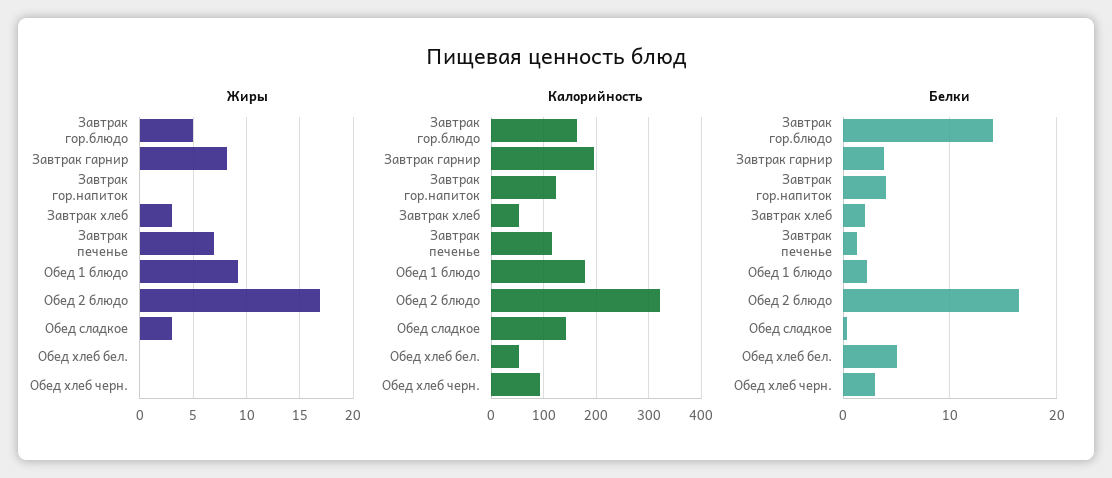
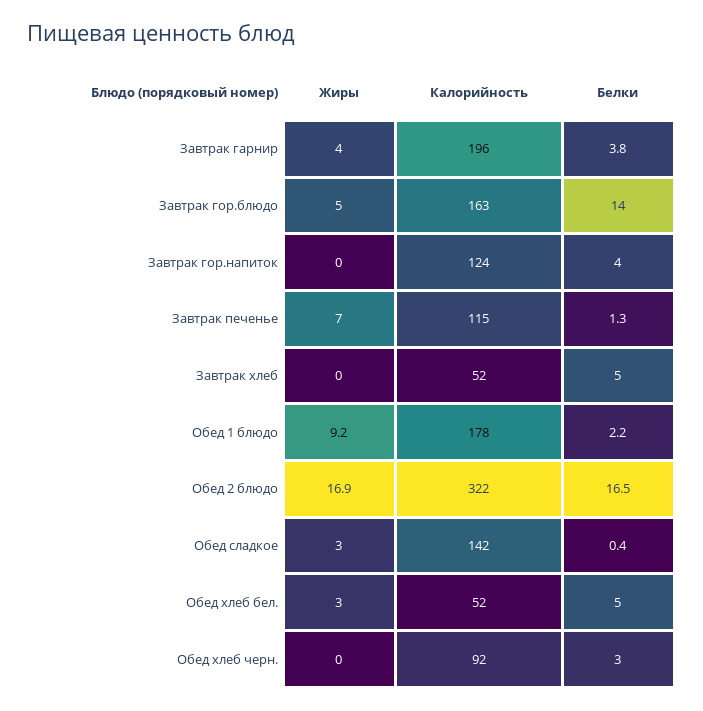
Жиры, Завтрак гарнир: 8 -> 4
Жиры, Завтрак хлеб: 3 -> 0
Жиры, Обед хлеб бел.: 0 -> 3
Белки, Завтрак хлеб: 2 -> 5

